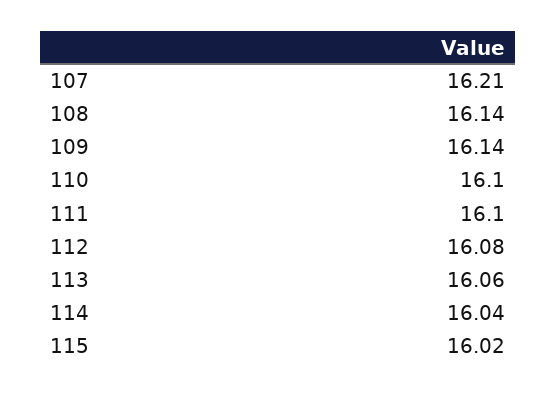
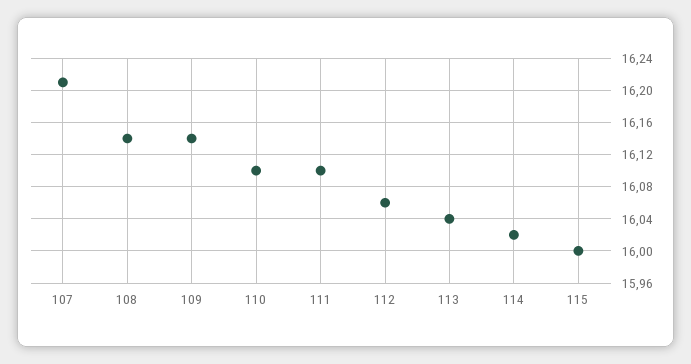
112: 16.08 -> 16.06
113: 16.06 -> 16.04
114: 16.04 -> 16.02
115: 16.02 -> 16

